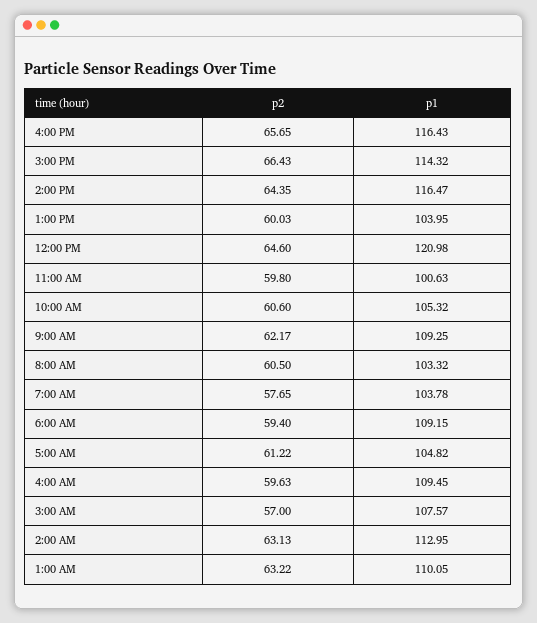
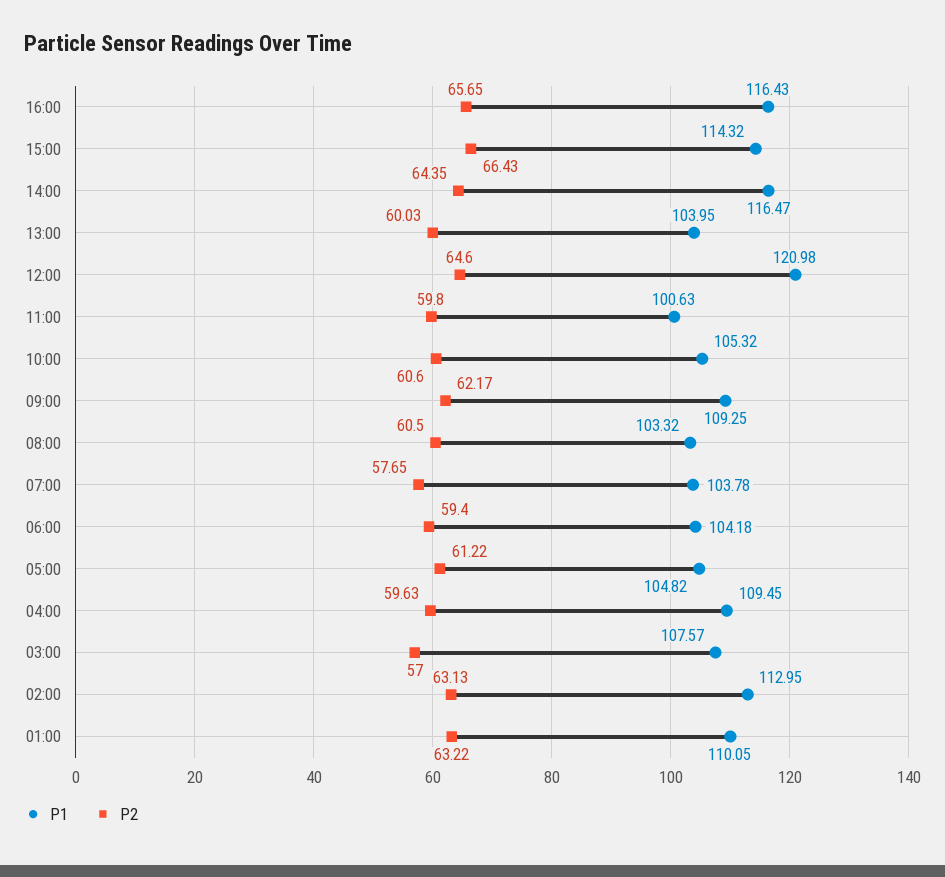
p1, 6:00 AM: 109.15 -> 104.18

